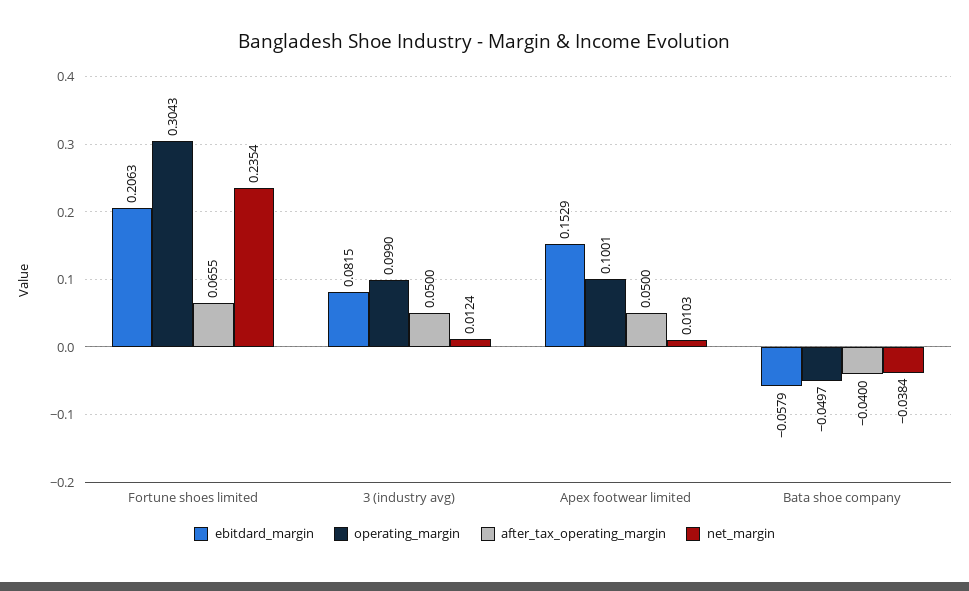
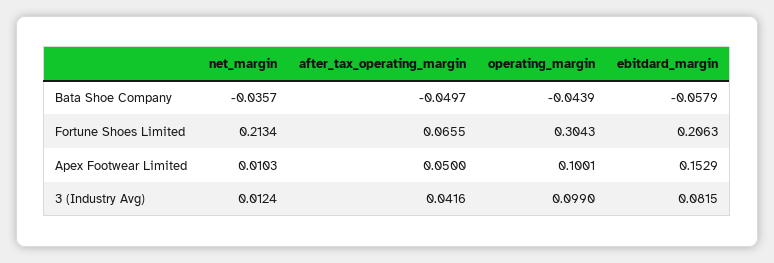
net_margin, Fortune shoes limited: 0.2354 -> 0.2134
after_tax_operating_margin, 3 (industry avg): 0.05 -> 0.0416
operating_margin, Bata shoe company: -0.0497 -> -0.0439
after_tax_operating_margin, Bata shoe company: -0.04 -> -0.0497
net_margin, Bata shoe company: -0.0384 -> -0.0357

